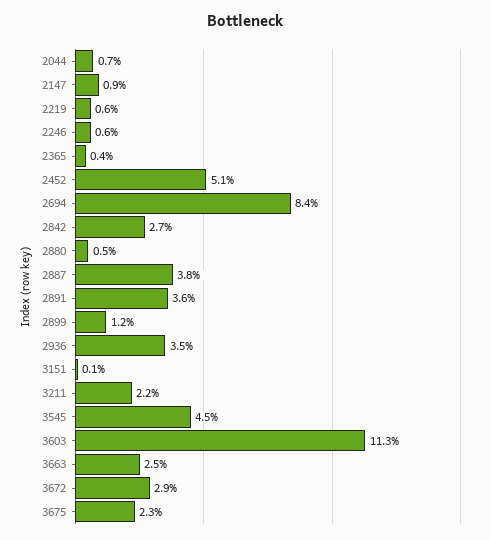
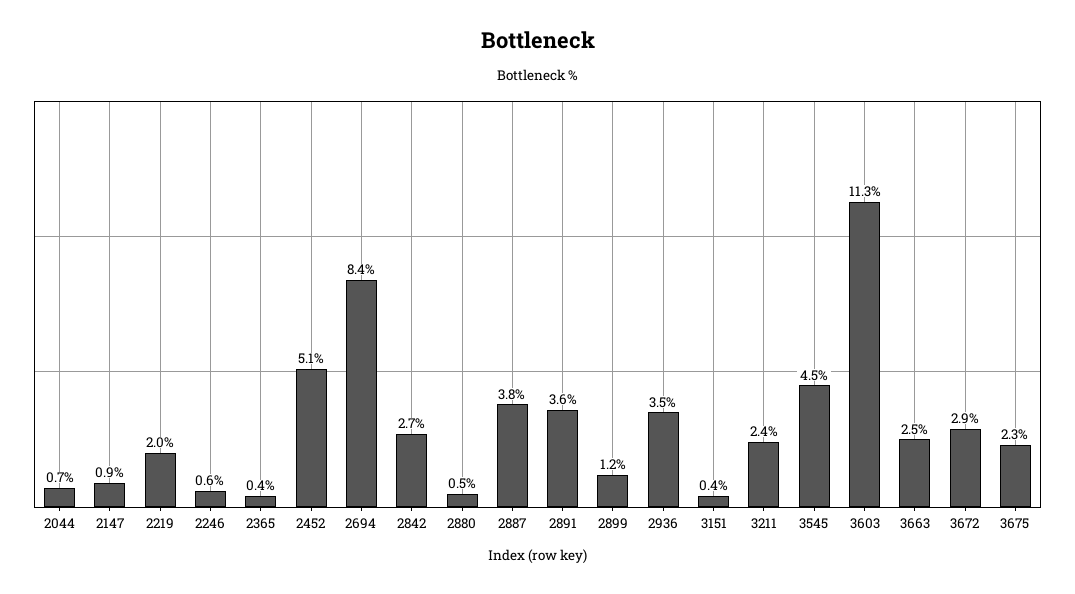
2219: 0.6 -> 2
3151: 0.1 -> 0.4
3211: 2.2 -> 2.4

